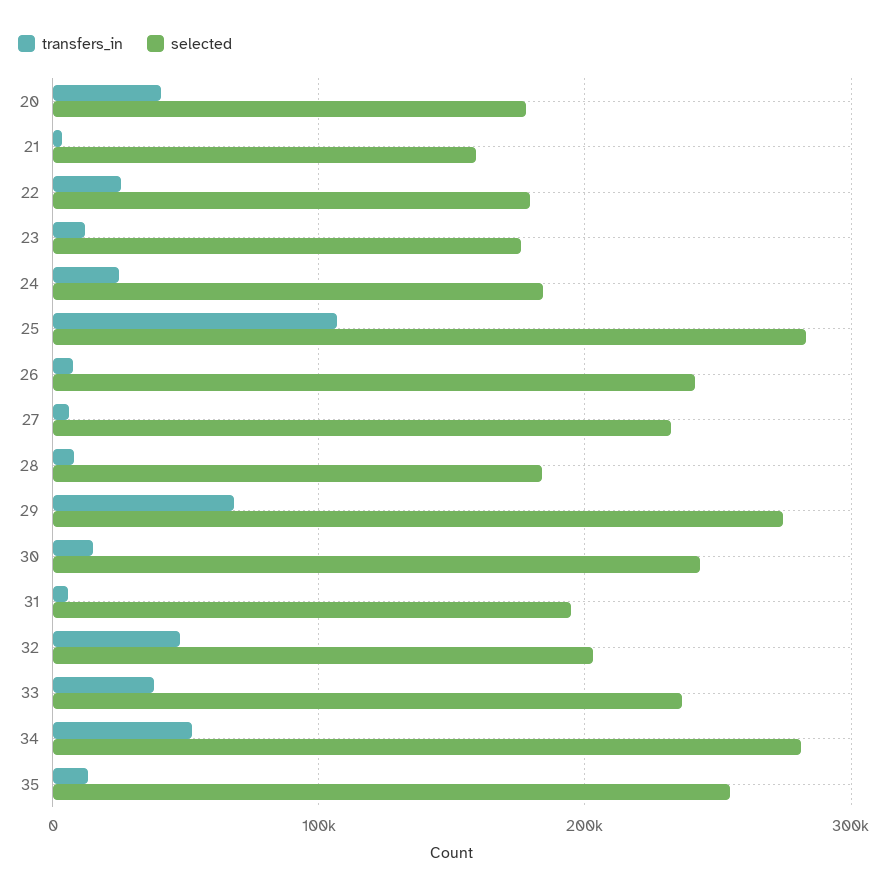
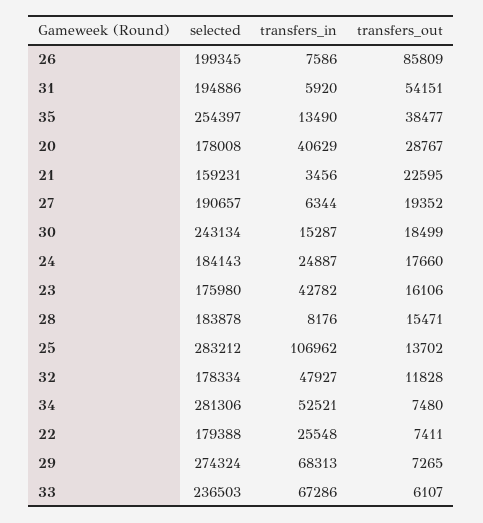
transfers_in, 23: 10000 -> 42782
selected, 26: 240000 -> 199345
selected, 27: 230000 -> 190657
selected, 32: 200000 -> 178334
transfers_in, 33: 40000 -> 67286
transfers_out, 26: none -> 85809
transfers_out, 31: none -> 54151
transfers_out, 35: none -> 38477
transfers_out, 20: none -> 28767
transfers_out, 21: none -> 22595
transfers_out, 27: none -> 19352
transfers_out, 30: none -> 18499
transfers_out, 24: none -> 17660
transfers_out, 23: none -> 16106
transfers_out, 28: none -> 15471
transfers_out, 25: none -> 13702
transfers_out, 32: none -> 11828
transfers_out, 34: none -> 7480
transfers_out, 22: none -> 7411
transfers_out, 29: none -> 7265
transfers_out, 33: none -> 6107

